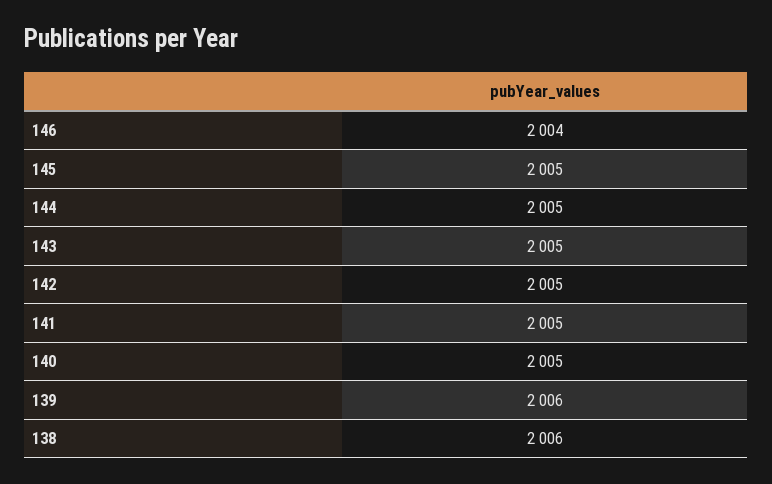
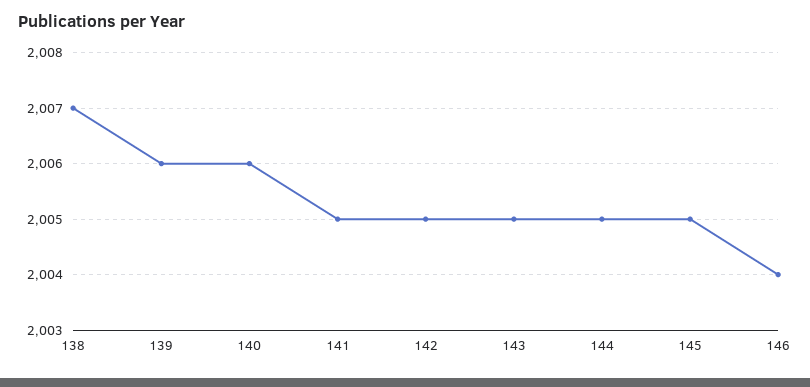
140: 2005 -> 2006
138: 2006 -> 2007

